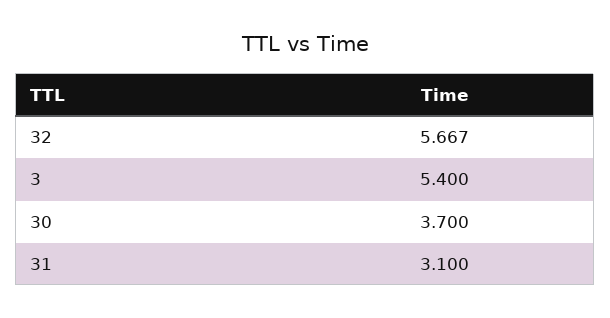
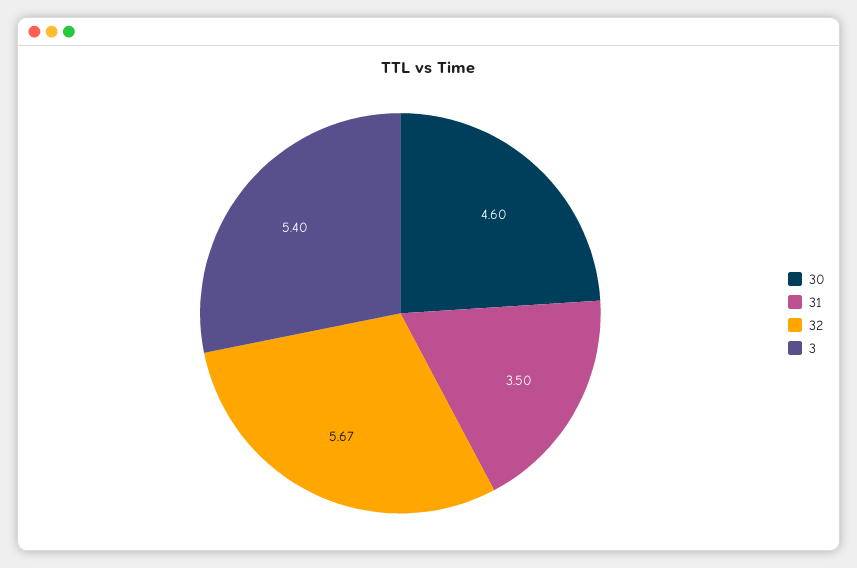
30: 3.7 -> 4.6
31: 3.1 -> 3.5

